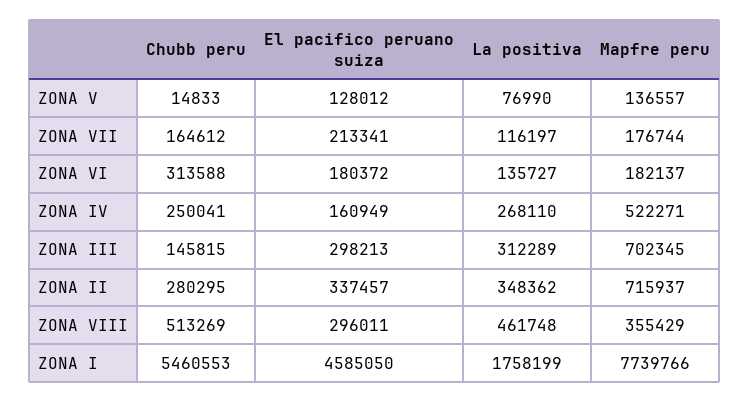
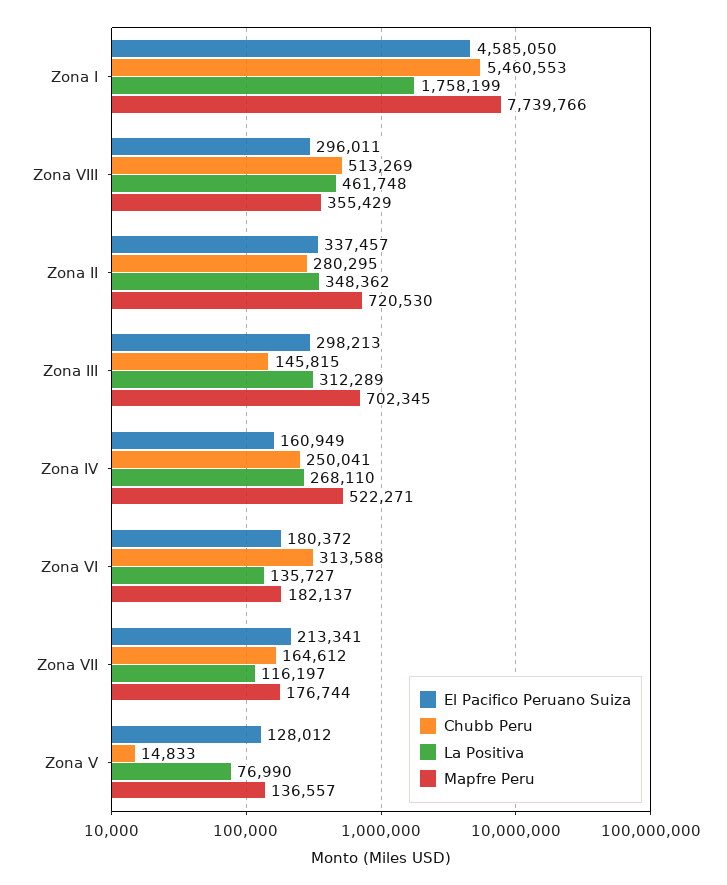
Mapfre peru, ZONA II: 715937 -> 720530

